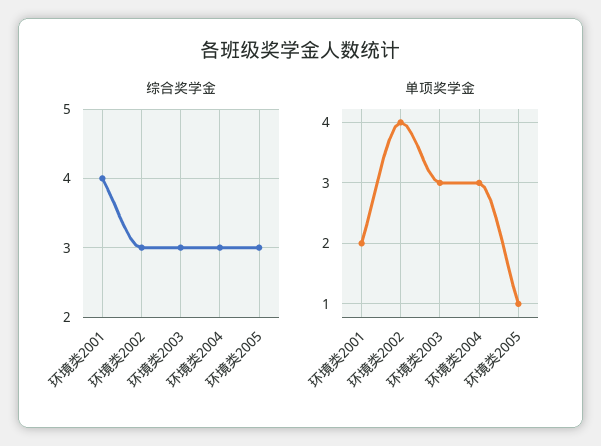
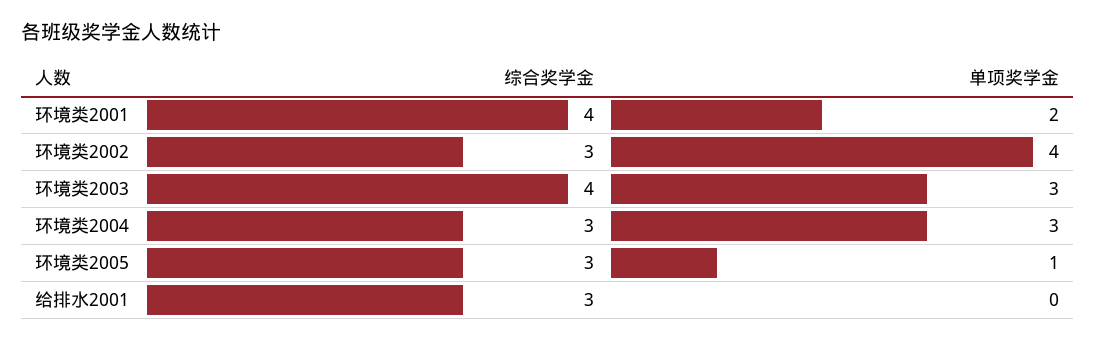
综合奖学金, 环境类2003: 3 -> 4
综合奖学金, 给排水2001: none -> 3
单项奖学金, 给排水2001: none -> 0

